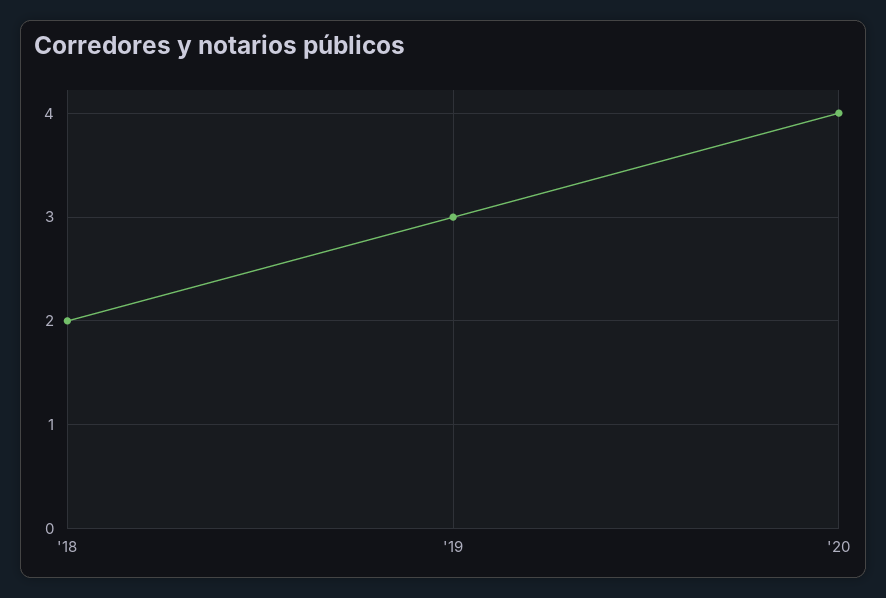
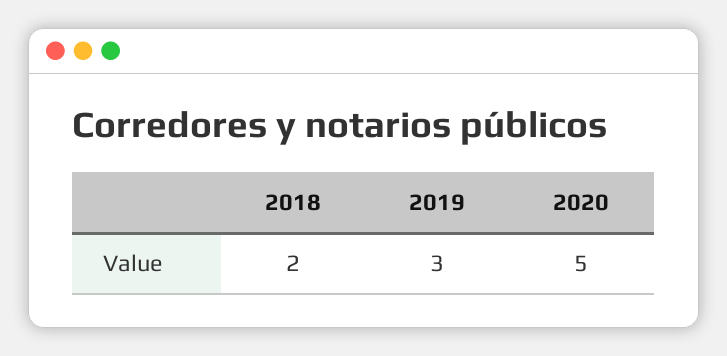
'20: 4 -> 5

